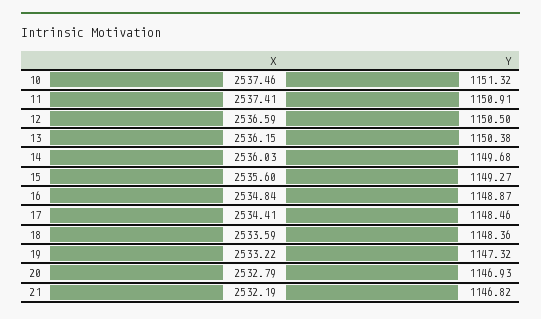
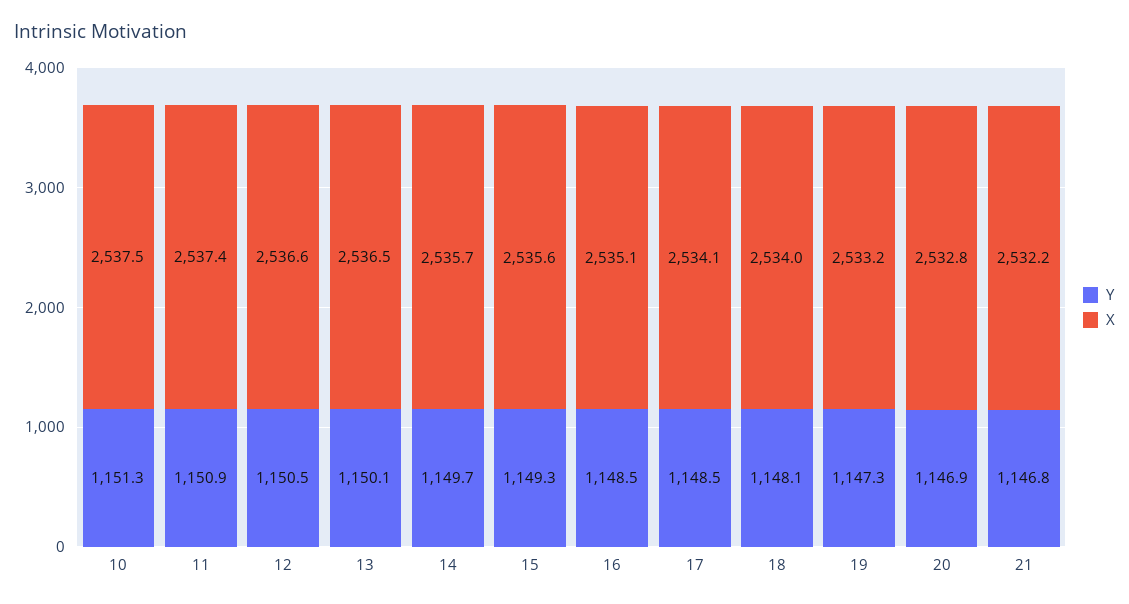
X, 13: 2536.15 -> 2536.5
Y, 13: 1150.38 -> 1150.1
X, 14: 2536.03 -> 2535.7
X, 16: 2534.84 -> 2535.1
Y, 16: 1148.87 -> 1148.5
X, 17: 2534.41 -> 2534.1
X, 18: 2533.59 -> 2534
Y, 18: 1148.36 -> 1148.1

